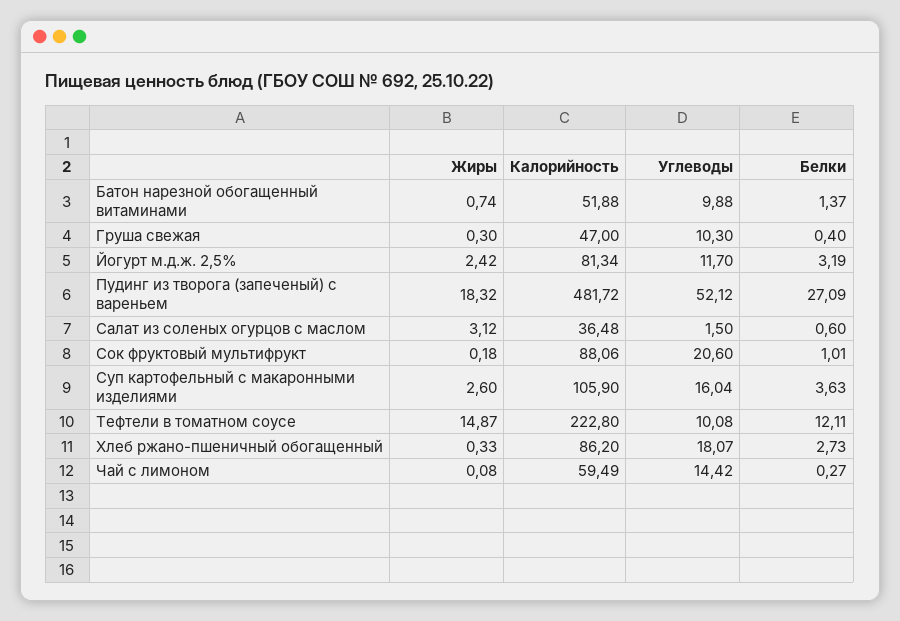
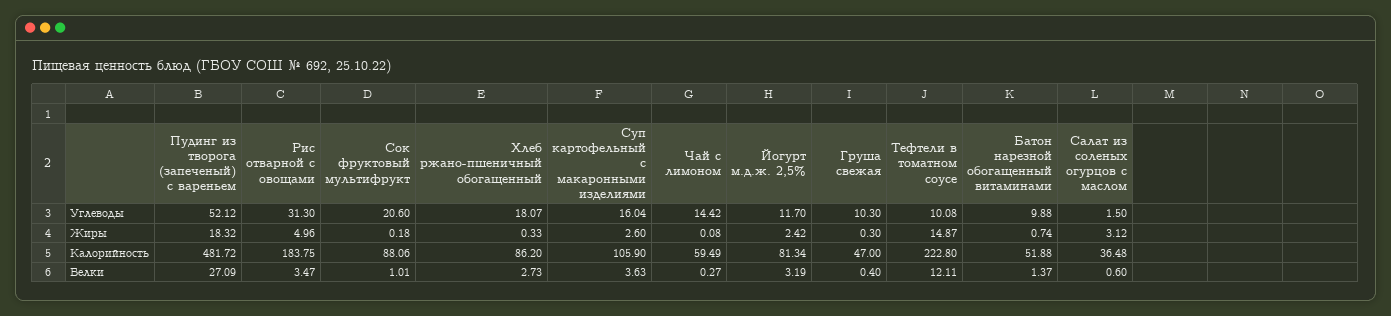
Углеводы, Рис отварной с овощами: none -> 31.3
Жиры, Рис отварной с овощами: none -> 4.96
Калорийность, Рис отварной с овощами: none -> 183.75
Белки, Рис отварной с овощами: none -> 3.47

